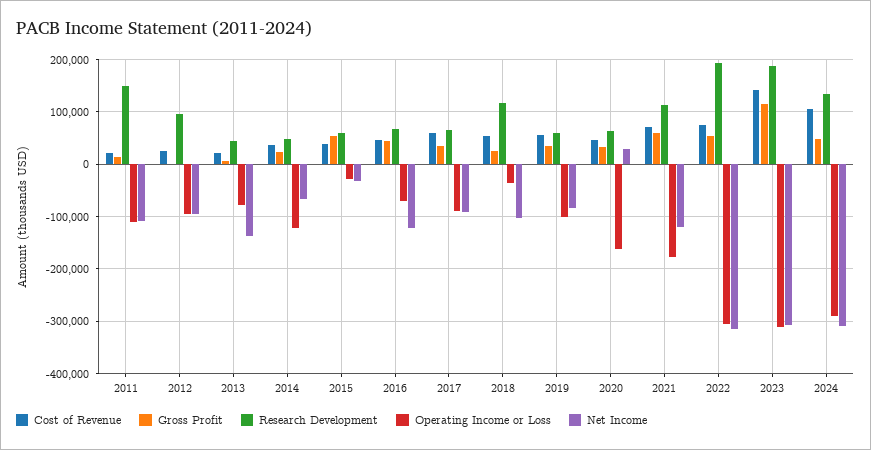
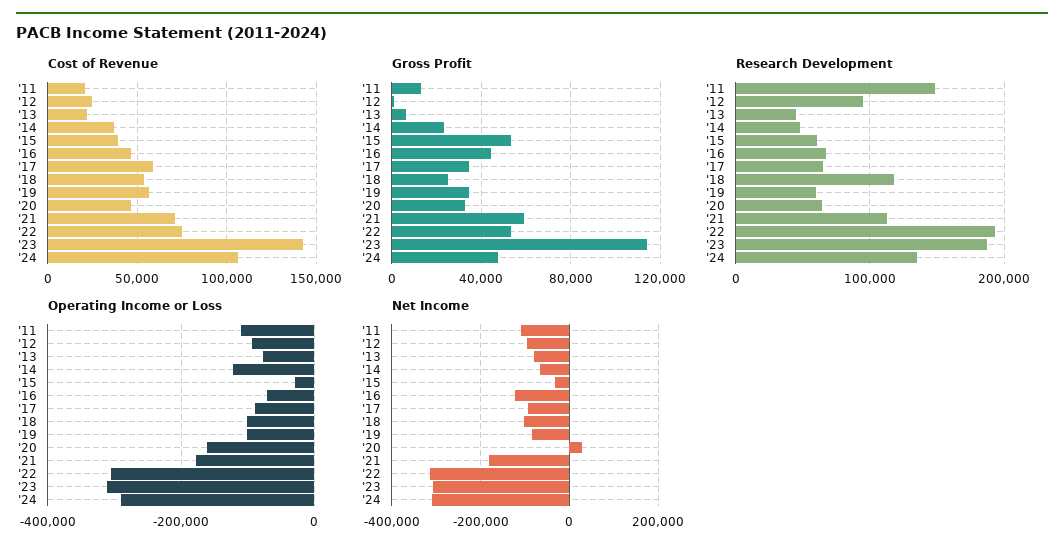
Net Income, 2013: -140000 -> -80000
Operating Income or Loss, 2018: -40000 -> -100000
Net Income, 2021: -120000 -> -180000

